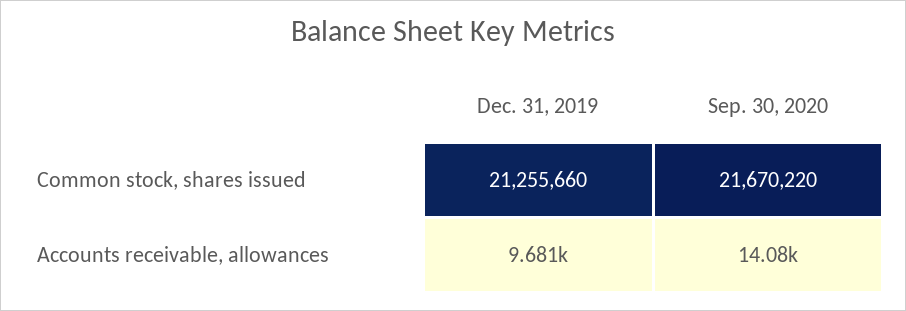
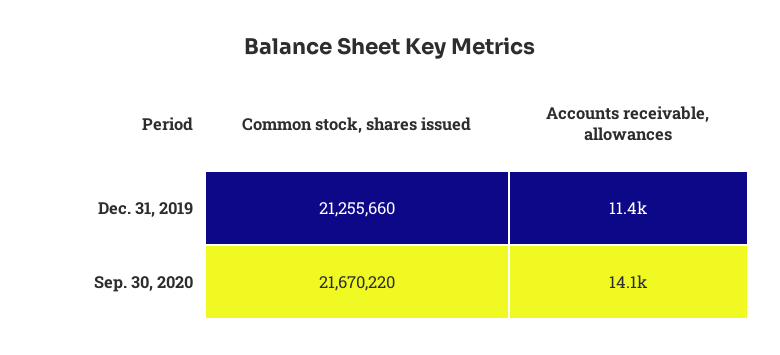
Dec. 31, 2019, Accounts receivable, allowances: 9681 -> 11400

